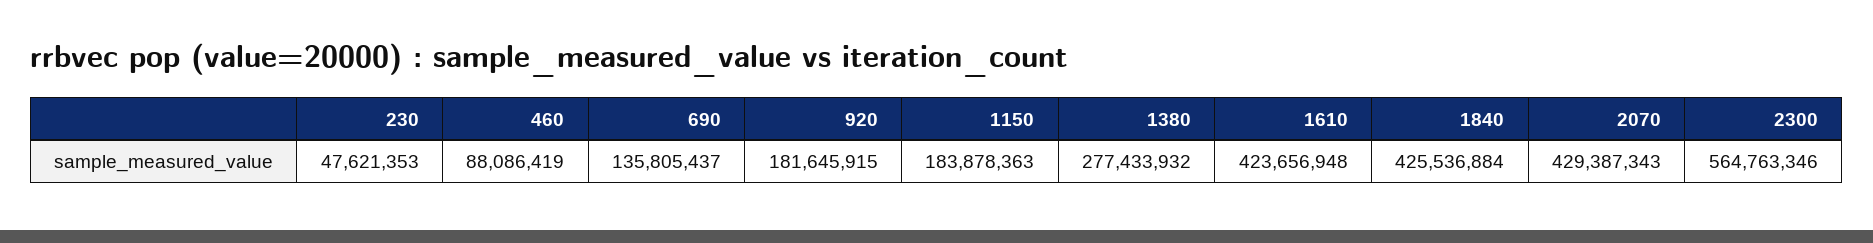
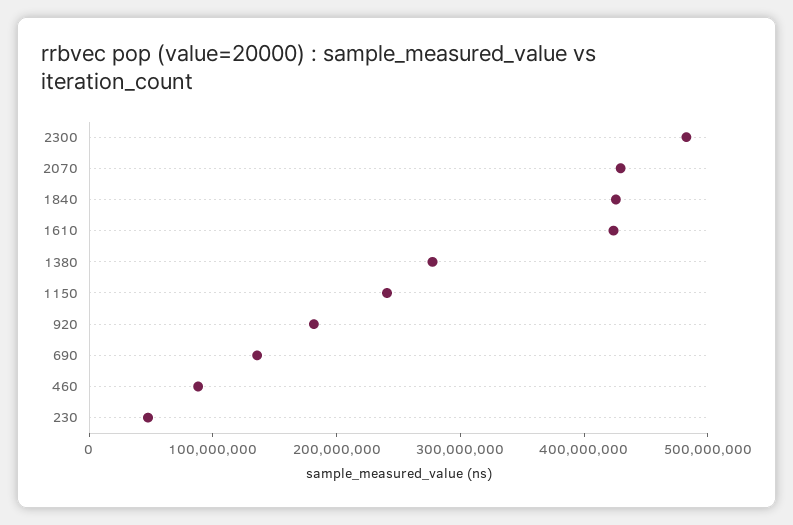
1150: 183878363 -> 240000000
2300: 564763346 -> 480000000

